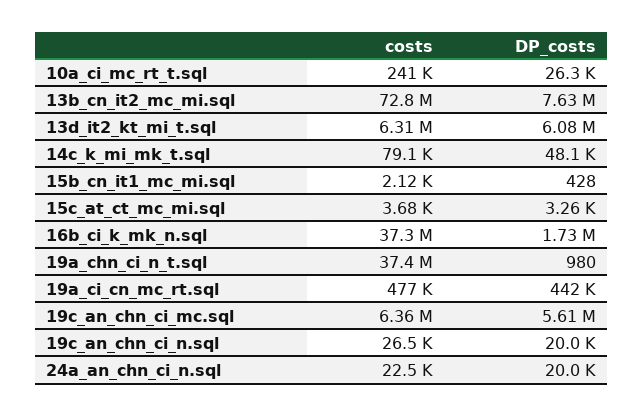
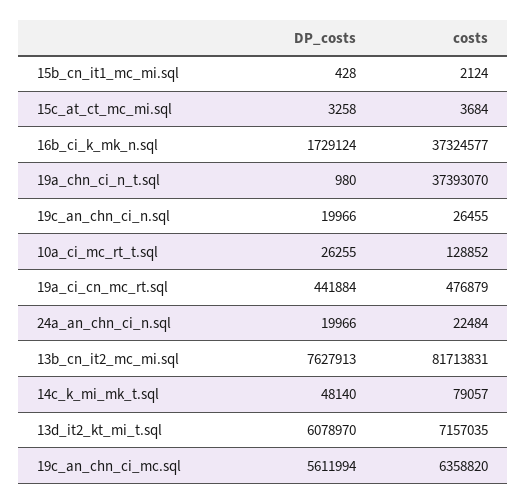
costs, 10a_ci_mc_rt_t.sql: 241000 -> 128852
costs, 13b_cn_it2_mc_mi.sql: 72800000 -> 81713831
costs, 13d_it2_kt_mi_t.sql: 6310000 -> 7157035

